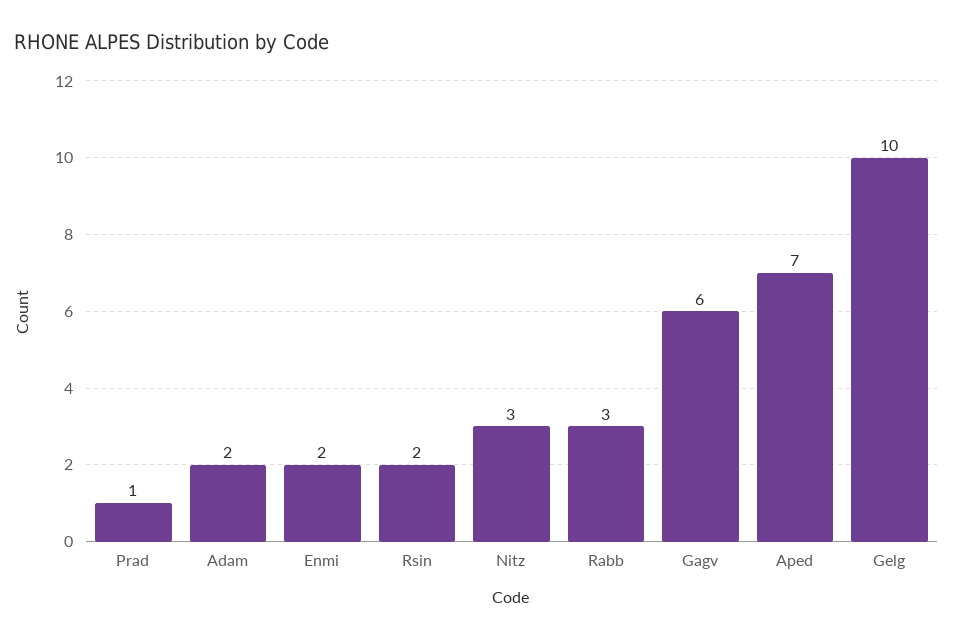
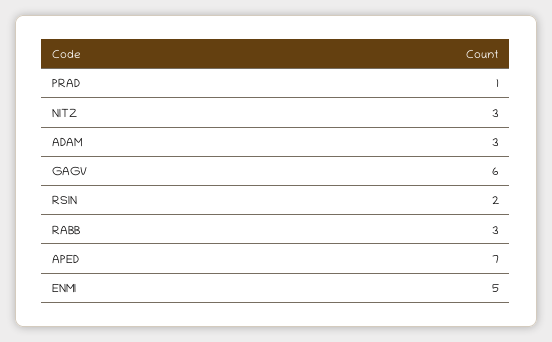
Adam: 2 -> 3
Enmi: 2 -> 5
Gelg: 10 -> none

